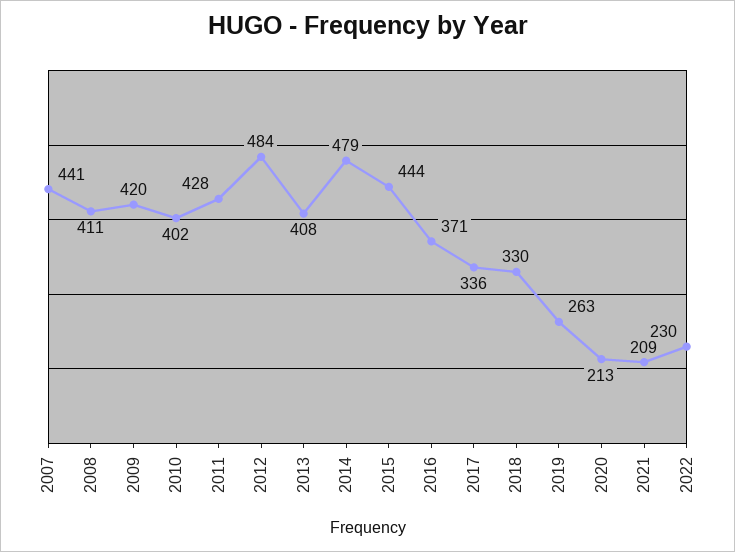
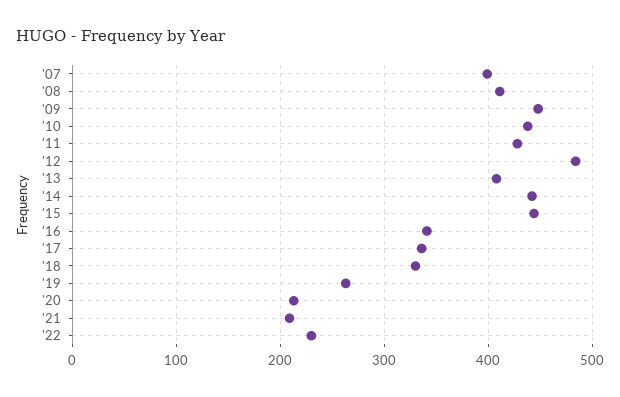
2007: 441 -> 400
2009: 420 -> 450
2010: 402 -> 440
2014: 479 -> 440
2016: 371 -> 340

